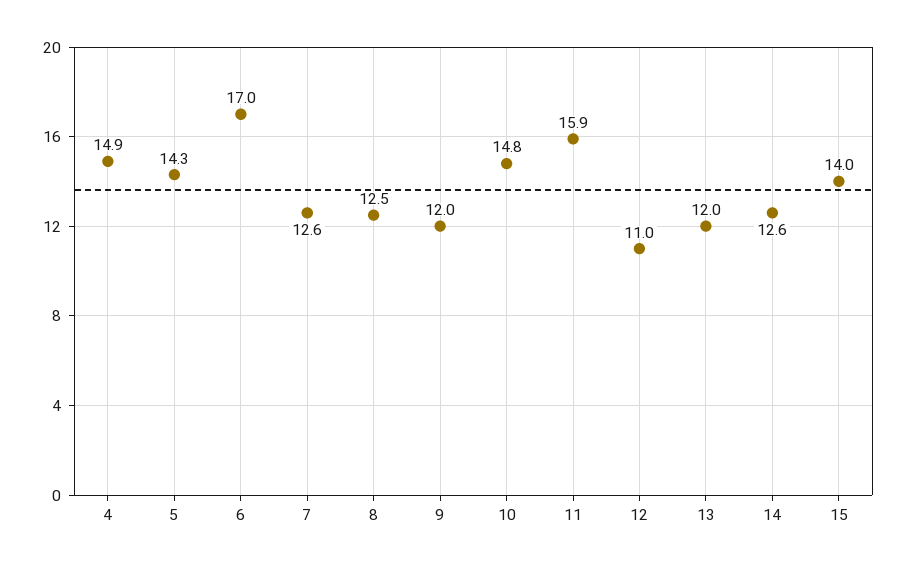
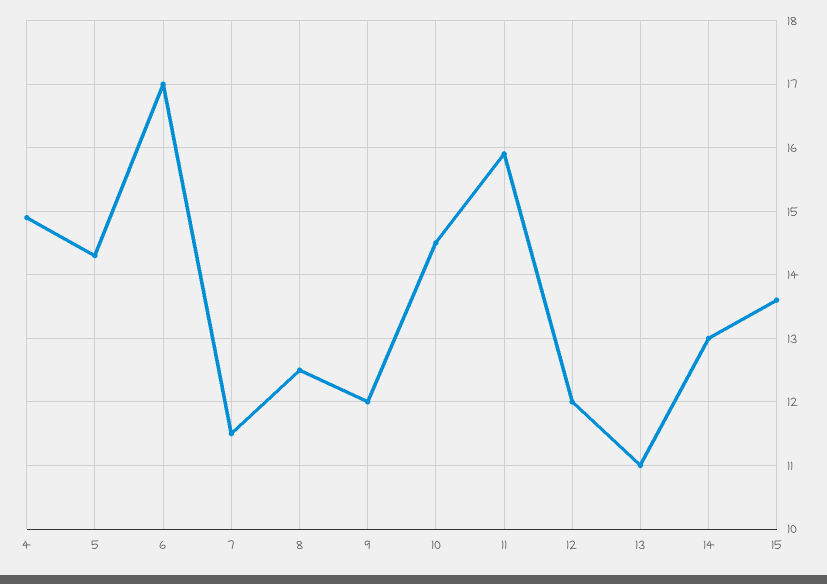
7: 12.6 -> 11.5
10: 14.8 -> 14.5
12: 11 -> 12
13: 12 -> 11
14: 12.6 -> 13
15: 14 -> 13.6

